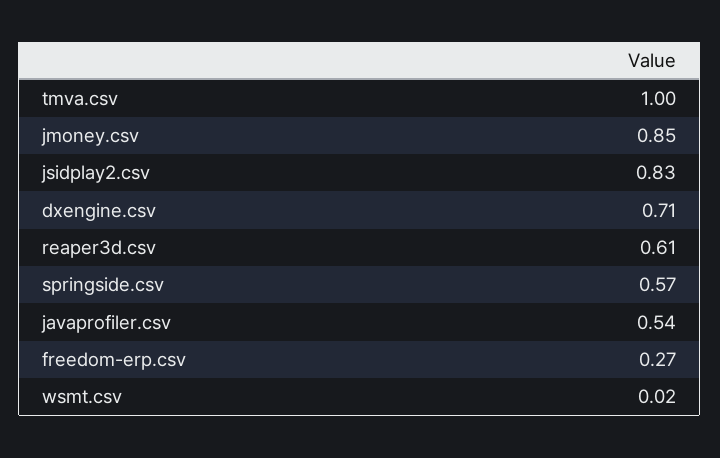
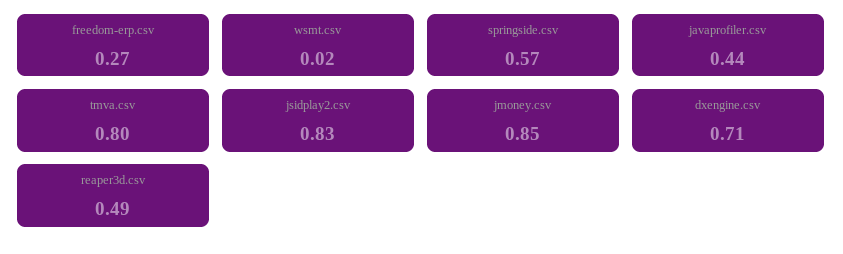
tmva.csv: 1 -> 0.8
reaper3d.csv: 0.61 -> 0.49
javaprofiler.csv: 0.54 -> 0.44

